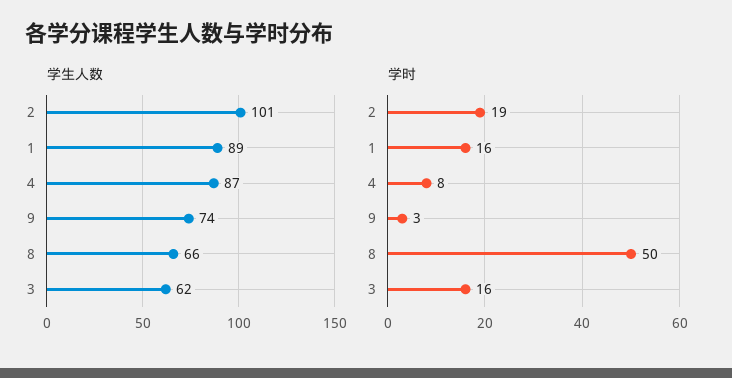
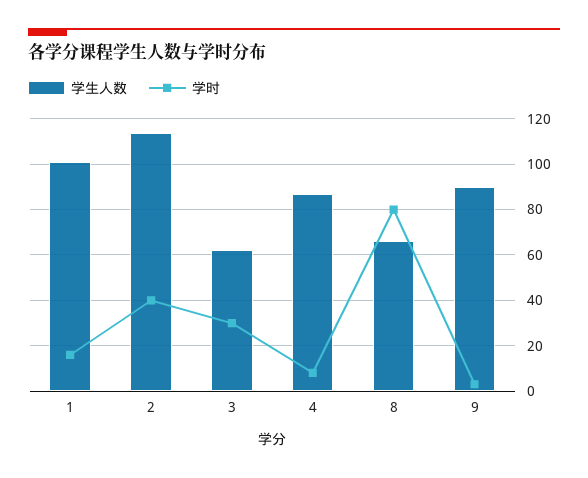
学生人数, 2: 101 -> 115
学生人数, 1: 89 -> 100
学生人数, 9: 74 -> 90
学时, 2: 19 -> 40
学时, 8: 50 -> 80
学时, 3: 16 -> 30

